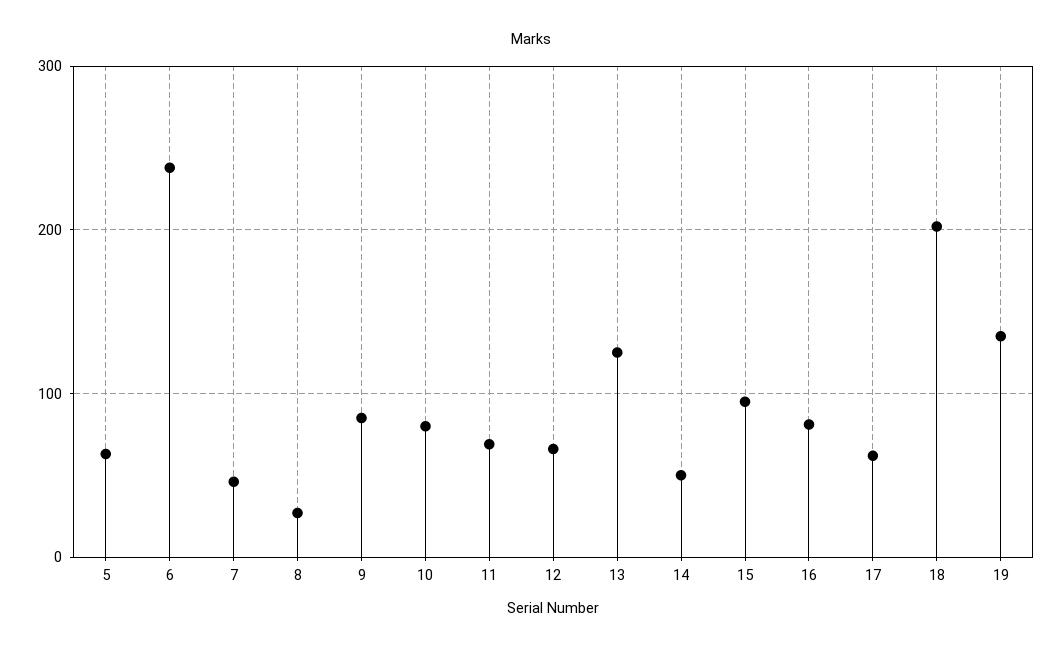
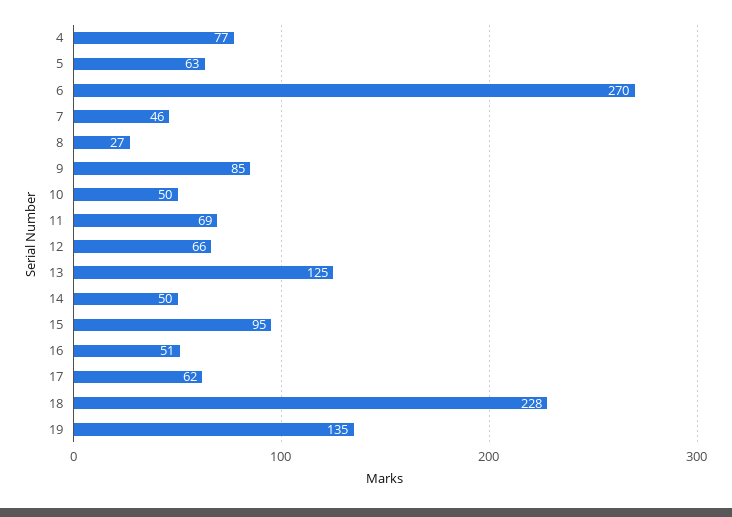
6: 240 -> 270
10: 80 -> 50
16: 80 -> 51
18: 200 -> 228
4: none -> 77

